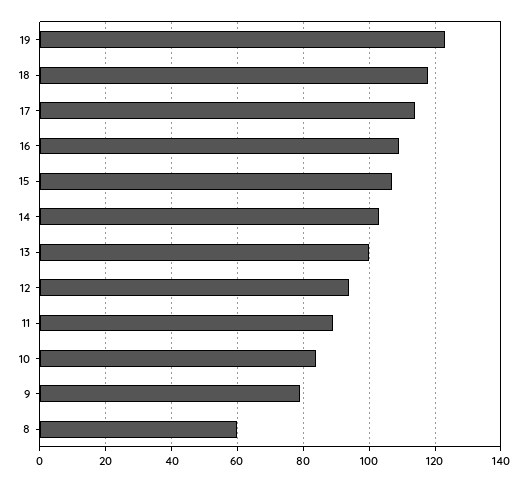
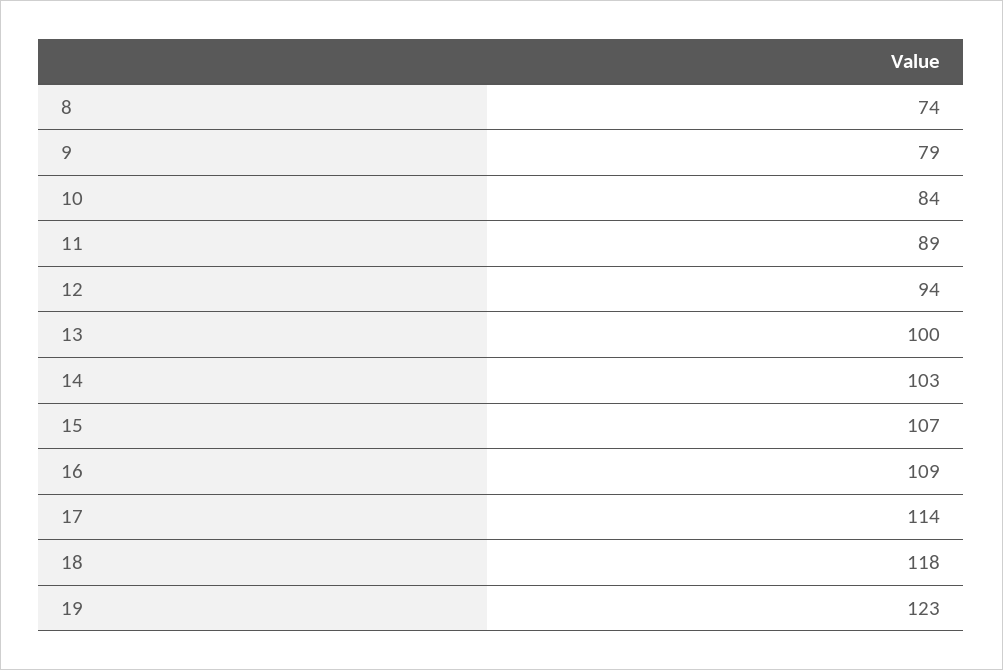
8: 60 -> 74

